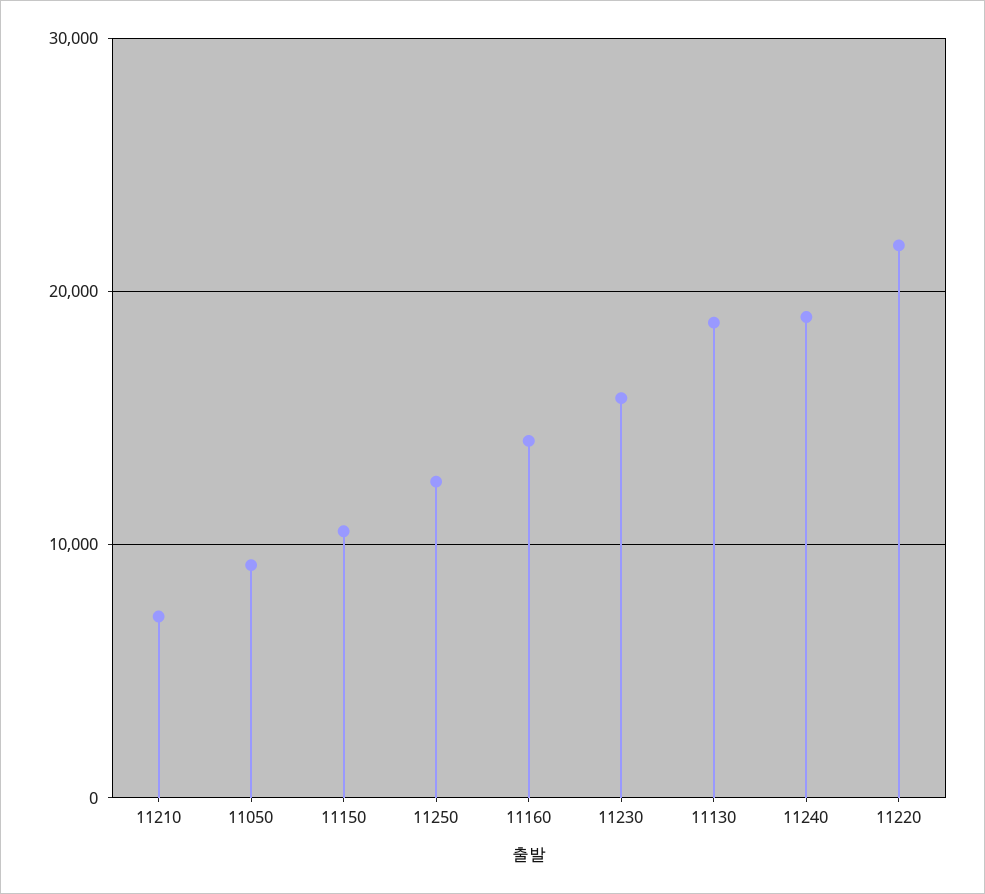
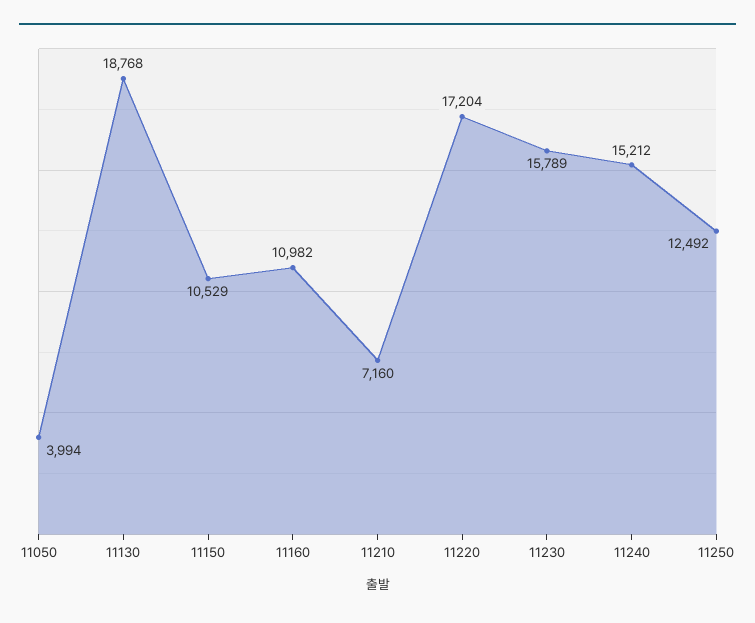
11050: 9000 -> 3994
11160: 14000 -> 10982
11240: 19000 -> 15212
11220: 22000 -> 17204

